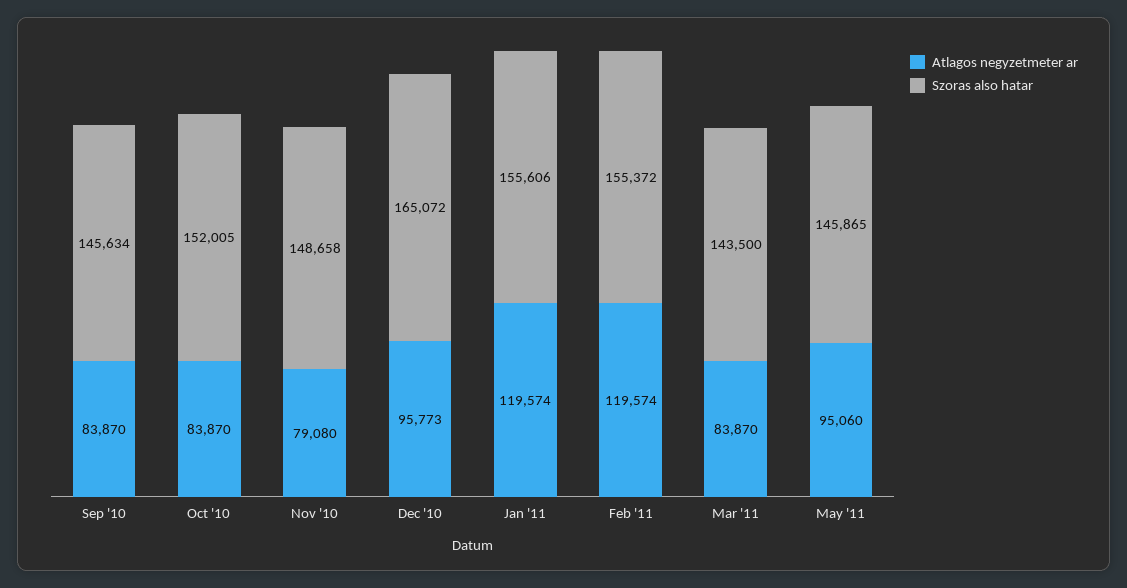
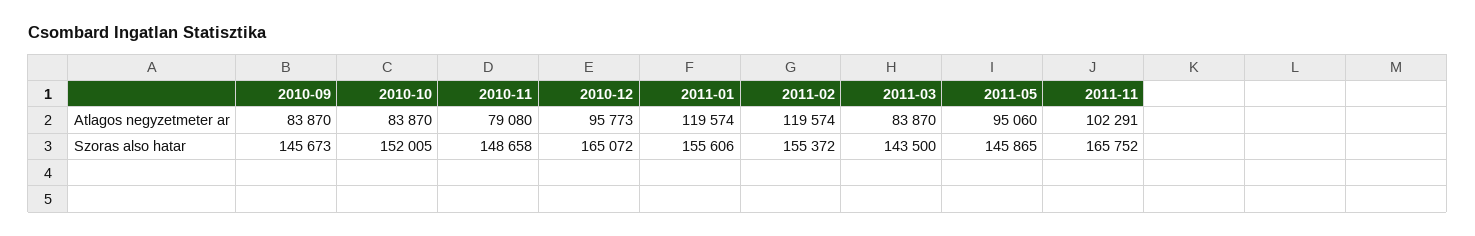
Szoras also hatar, Sep '10: 145634 -> 145673
Atlagos negyzetmeter ar, 2011-11: none -> 102291
Szoras also hatar, 2011-11: none -> 165752

